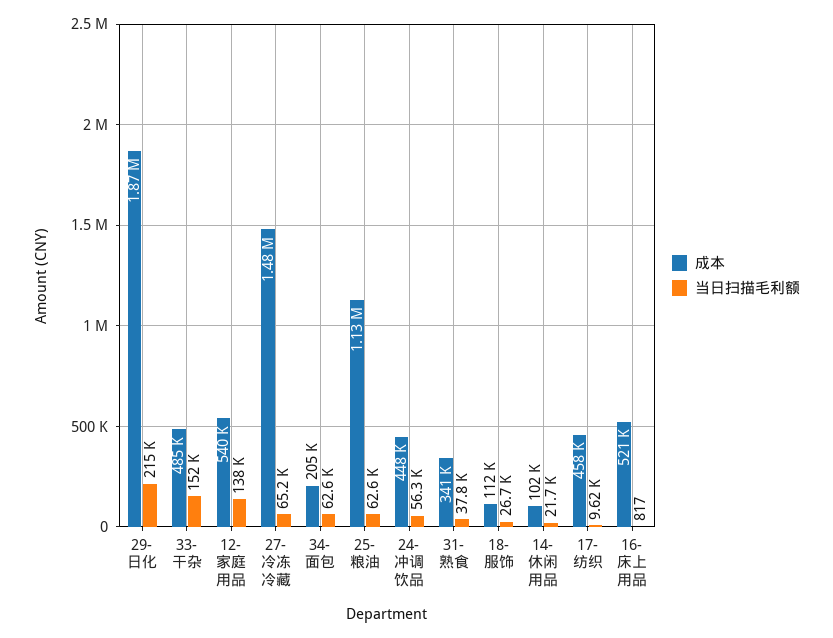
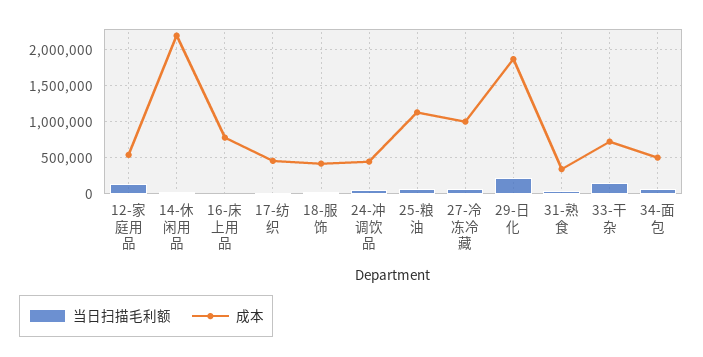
成本, 33-干杂: 485000 -> 700000
成本, 27-冷冻冷藏: 1480000 -> 1000000
成本, 34-面包: 205000 -> 500000
成本, 18-服饰: 112000 -> 400000
成本, 14-休闲用品: 102000 -> 2200000
成本, 16-床上用品: 521000 -> 800000

